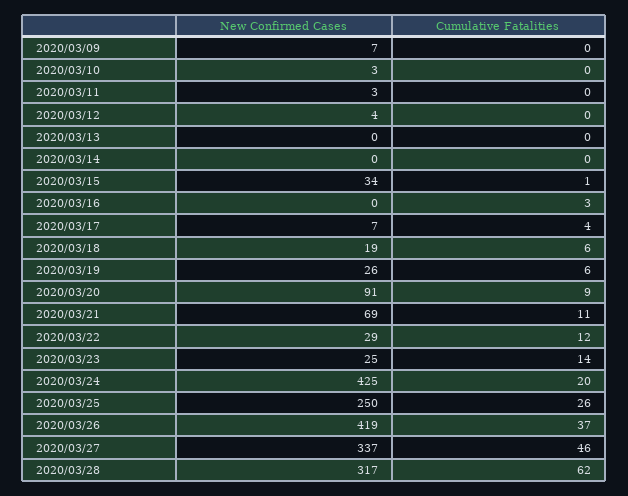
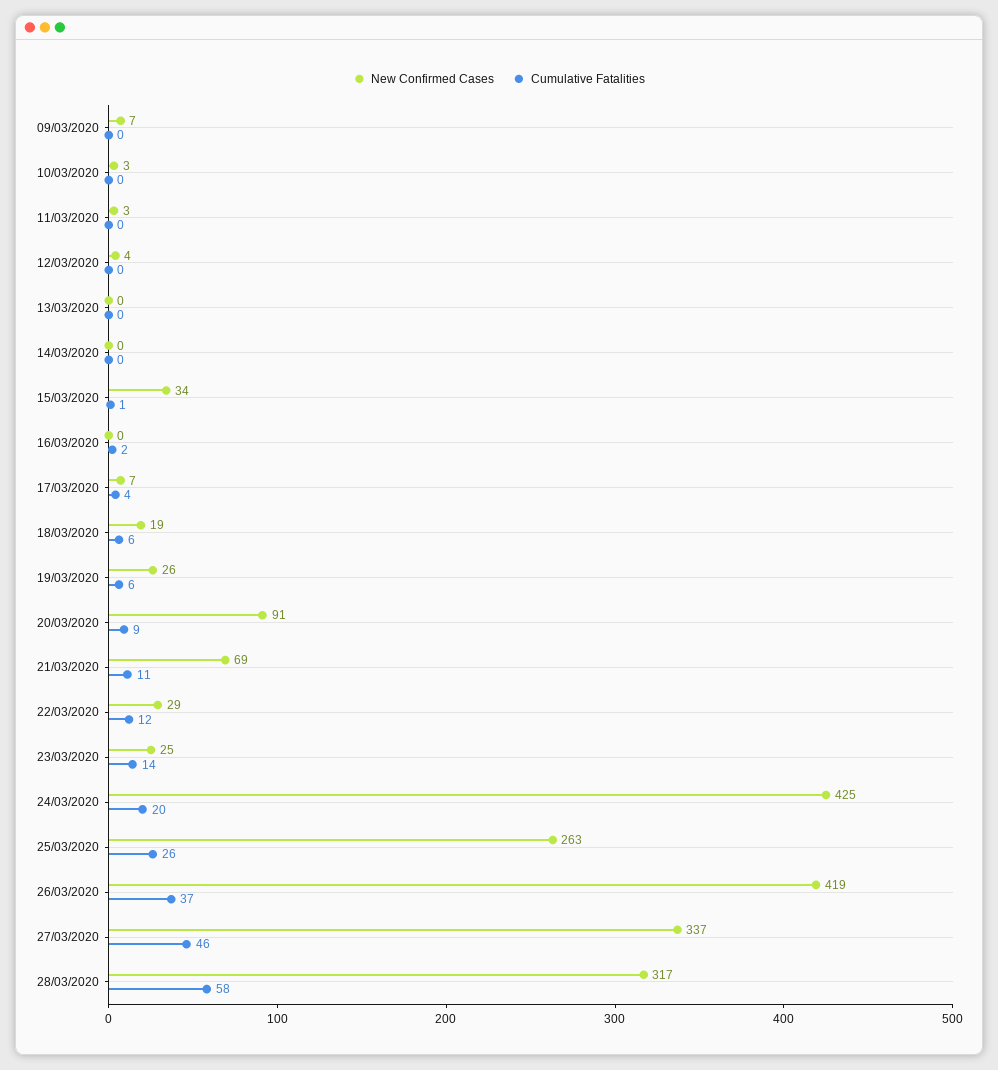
Cumulative Fatalities, 2020/03/16: 3 -> 2
New Confirmed Cases, 2020/03/25: 250 -> 263
Cumulative Fatalities, 2020/03/28: 62 -> 58

